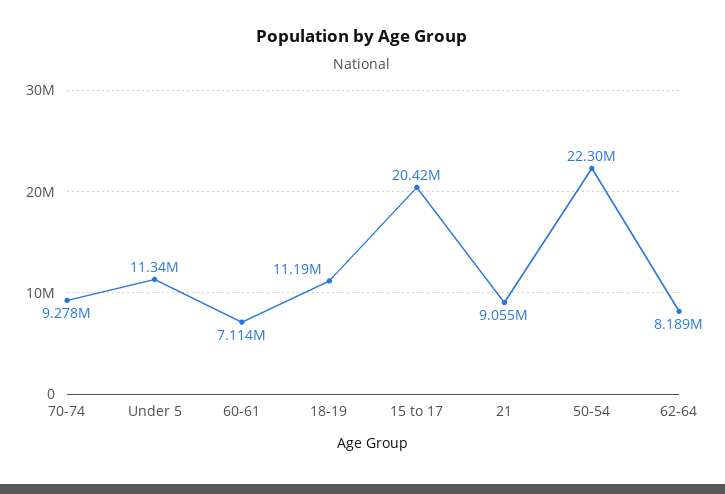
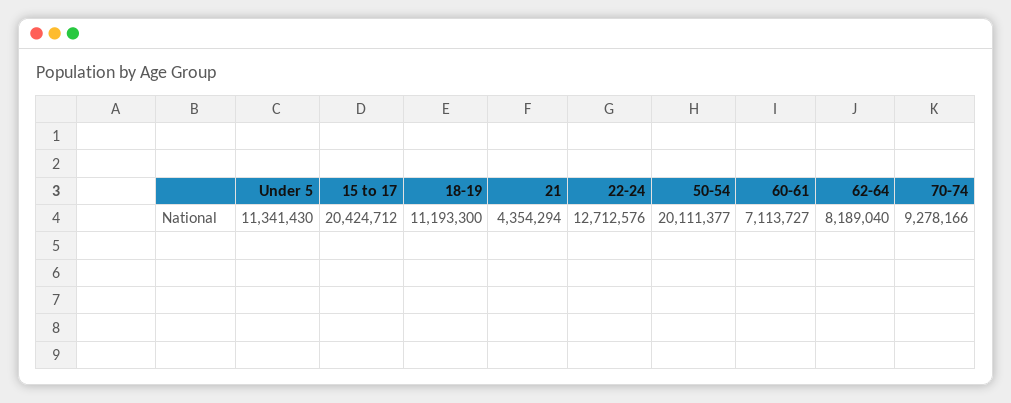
21: 9055000 -> 4354294
50-54: 22300000 -> 20111377
22-24: none -> 12712576

